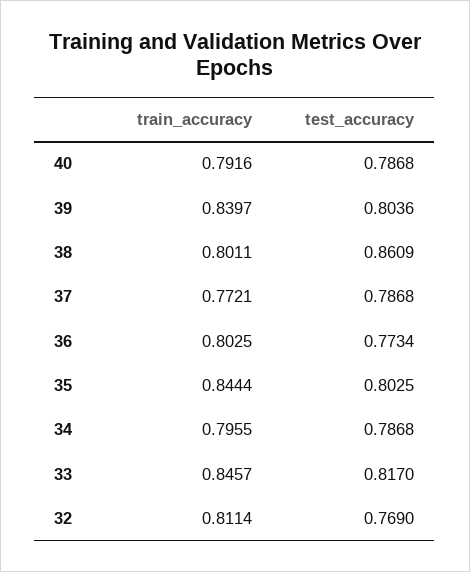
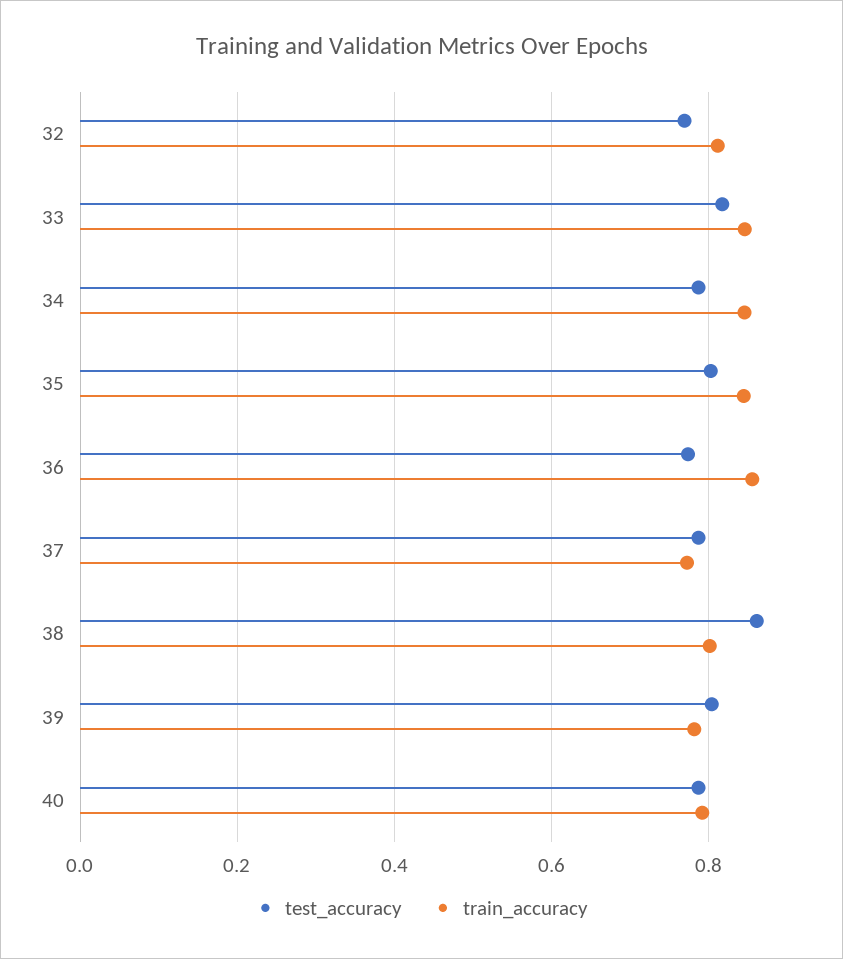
train_accuracy, 39: 0.8397 -> 0.78
train_accuracy, 36: 0.8025 -> 0.86
train_accuracy, 34: 0.7955 -> 0.84

